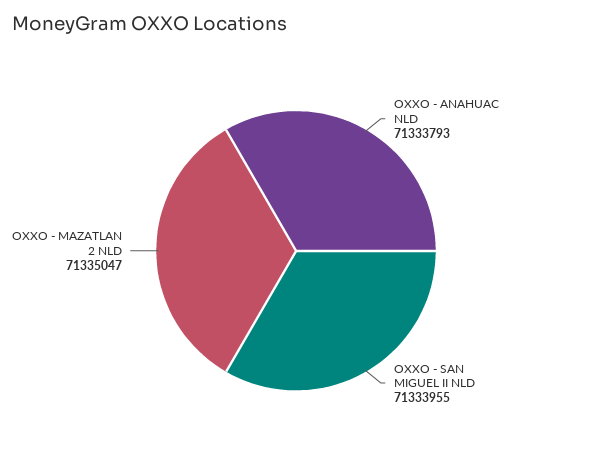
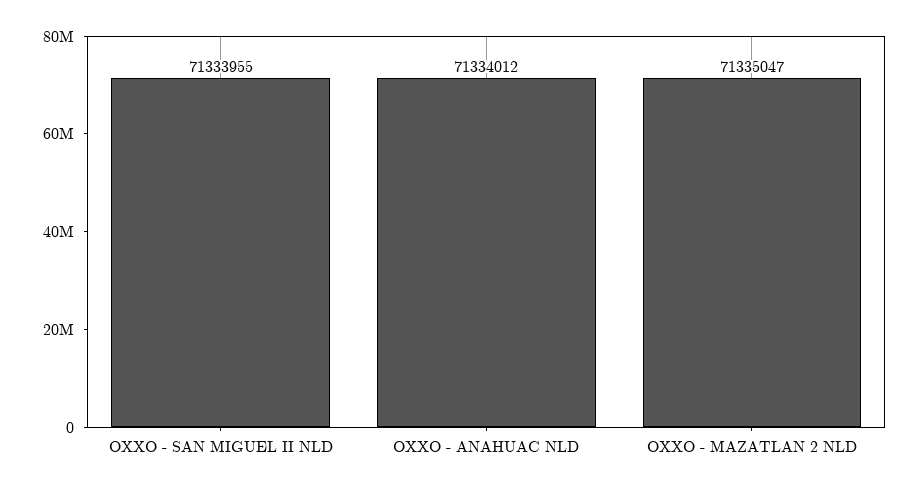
OXXO - ANAHUAC NLD: 71333793 -> 71334012

